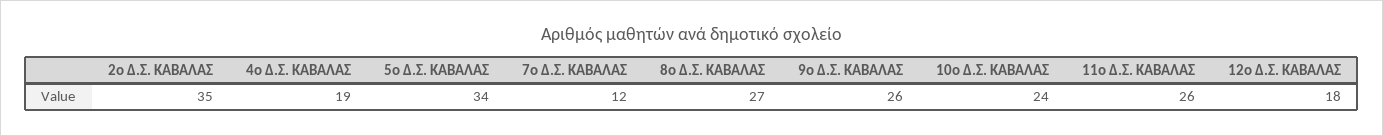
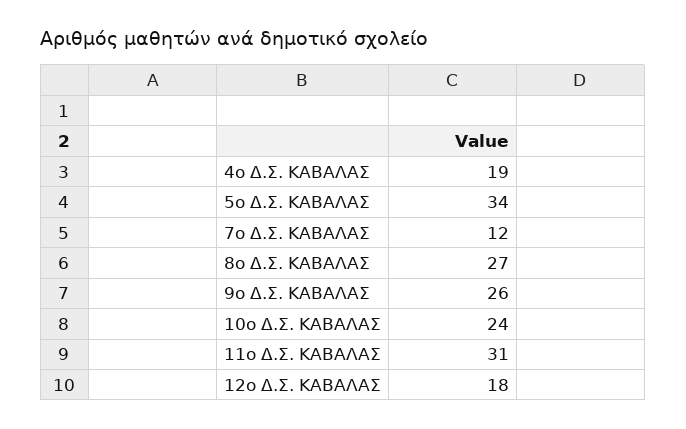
2ο Δ.Σ. ΚΑΒΑΛΑΣ: 35 -> none
11ο Δ.Σ. ΚΑΒΑΛΑΣ: 26 -> 31

